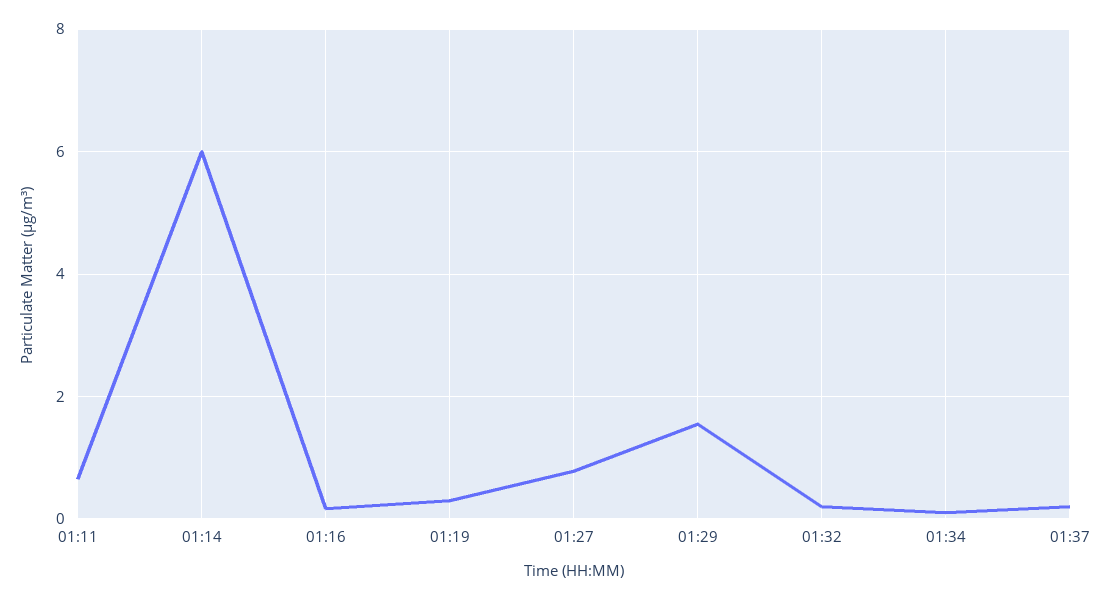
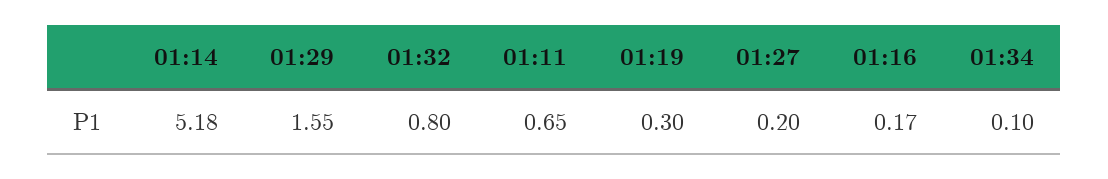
01:14: 6 -> 5.18
01:27: 0.8 -> 0.2
01:32: 0.2 -> 0.8
01:37: 0.2 -> none

